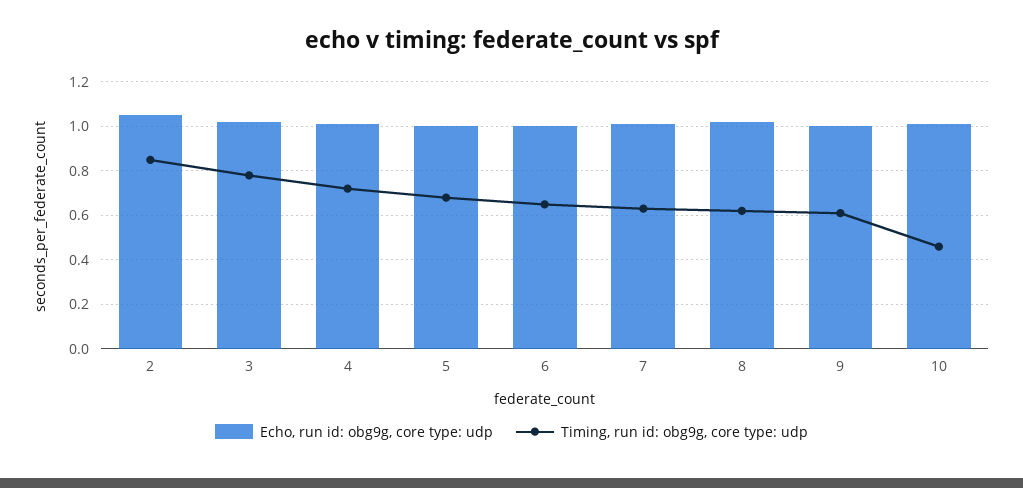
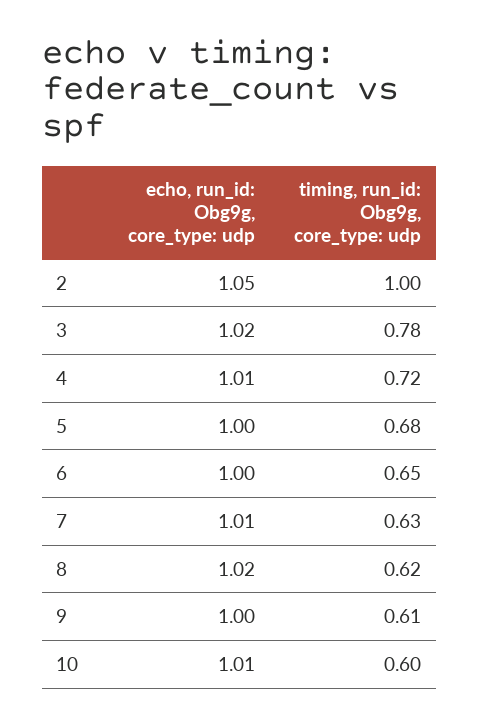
Timing, run id: obg9g, core type: udp, 2: 0.85 -> 1
Timing, run id: obg9g, core type: udp, 10: 0.45 -> 0.6

